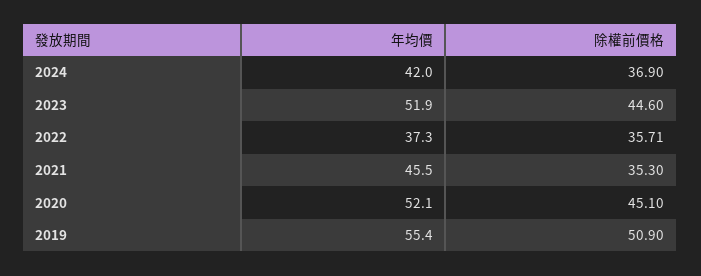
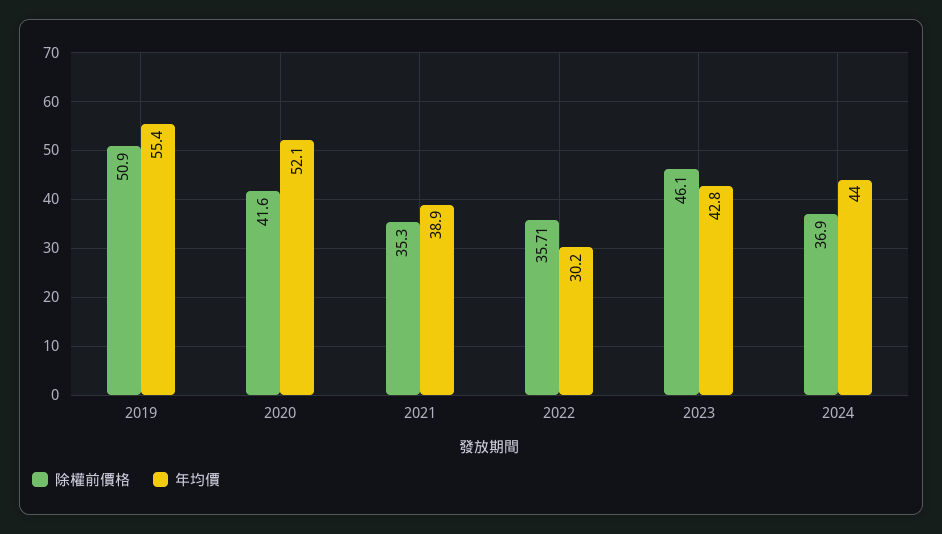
年均價, 2024: 42 -> 44
年均價, 2023: 51.9 -> 42.8
除權前價格, 2023: 44.6 -> 46.1
年均價, 2022: 37.3 -> 30.2
年均價, 2021: 45.5 -> 38.9
除權前價格, 2020: 45.1 -> 41.6

